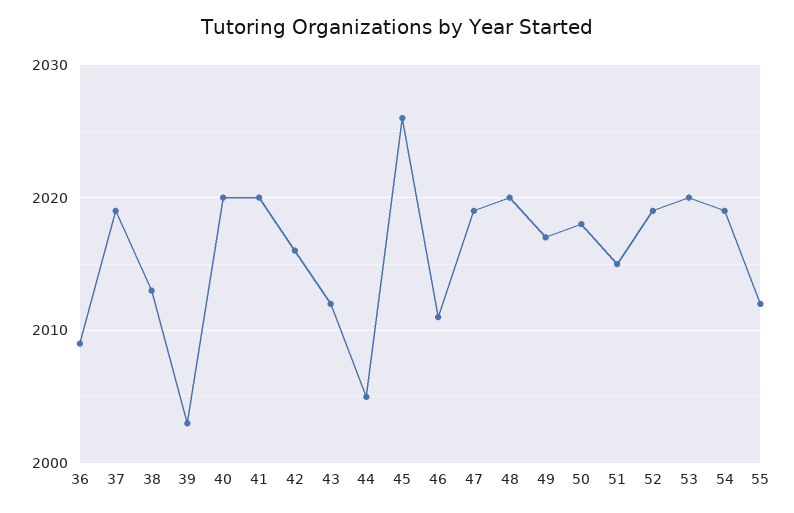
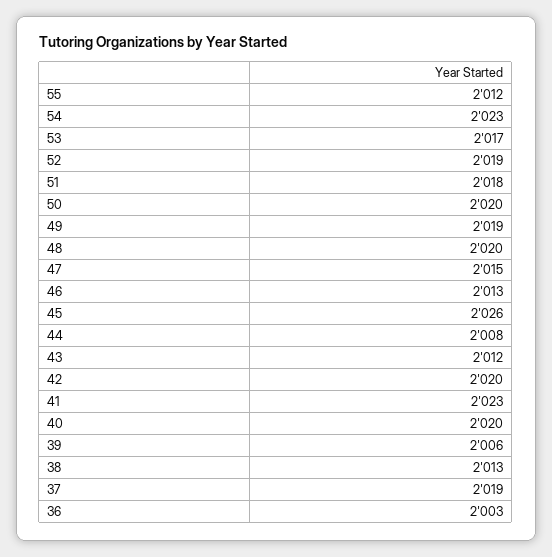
36: 2009 -> 2003
39: 2003 -> 2006
41: 2020 -> 2023
42: 2016 -> 2020
44: 2005 -> 2008
46: 2011 -> 2013
47: 2019 -> 2015
49: 2017 -> 2019
50: 2018 -> 2020
51: 2015 -> 2018
53: 2020 -> 2017
54: 2019 -> 2023

